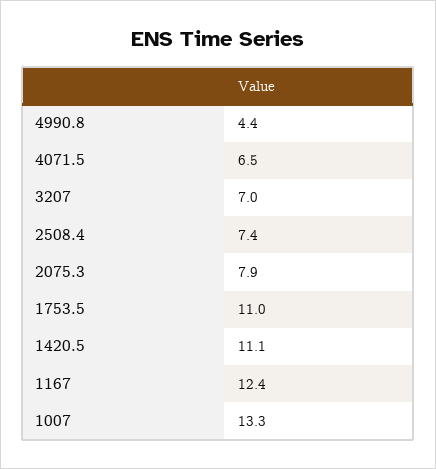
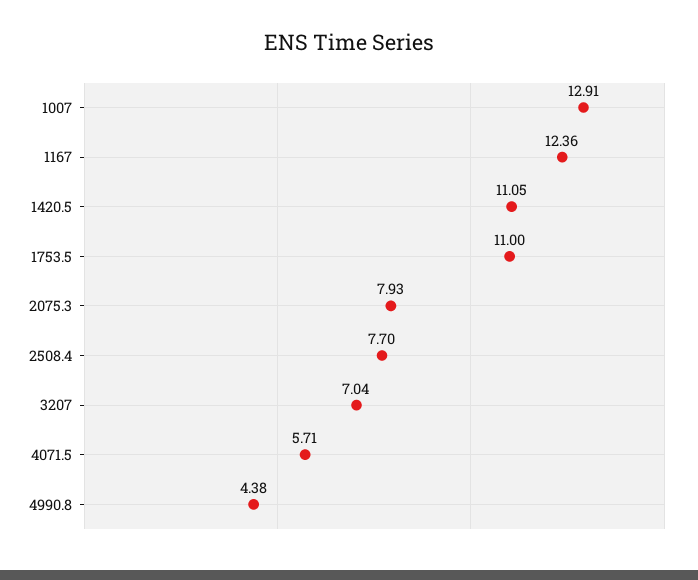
4071.5: 6.5 -> 5.71
2508.4: 7.4 -> 7.7
1007: 13.3 -> 12.91

